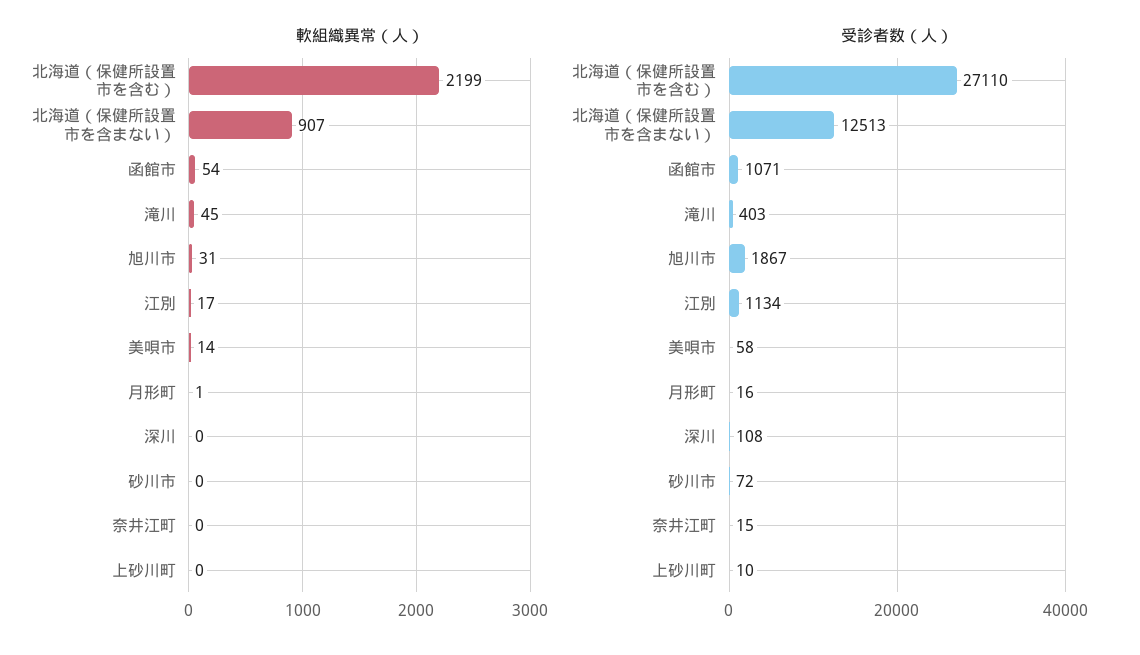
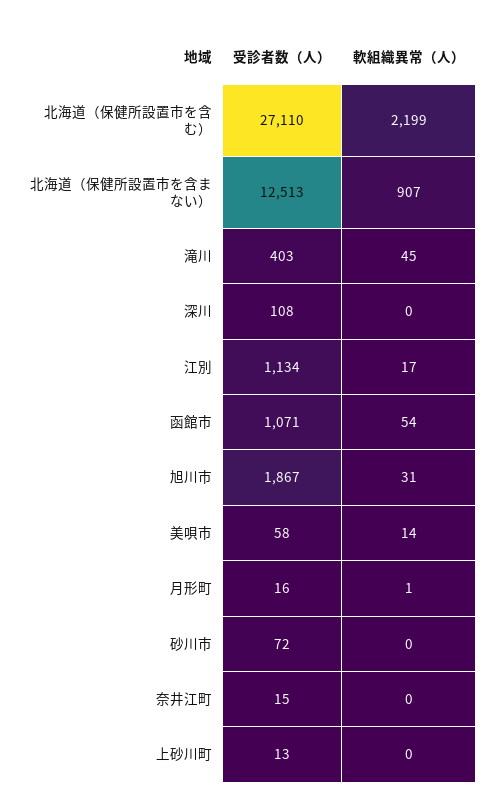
受診者数（人）, 上砂川町: 10 -> 13

